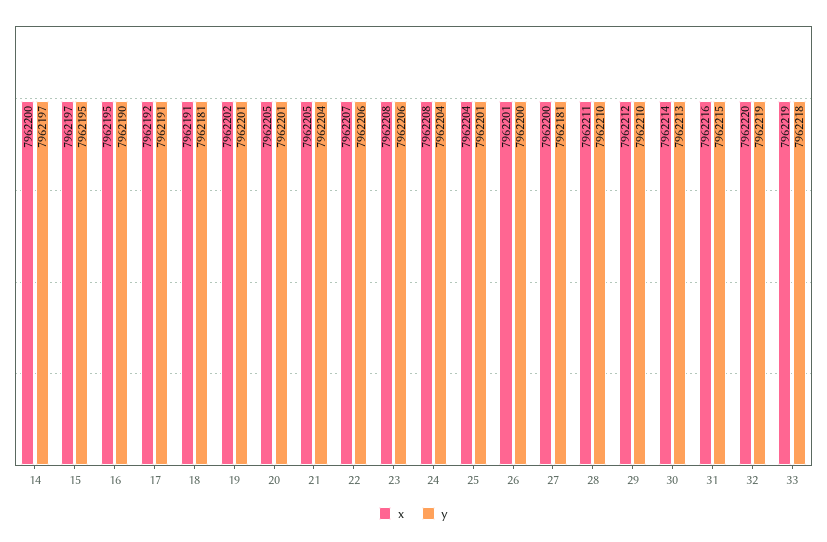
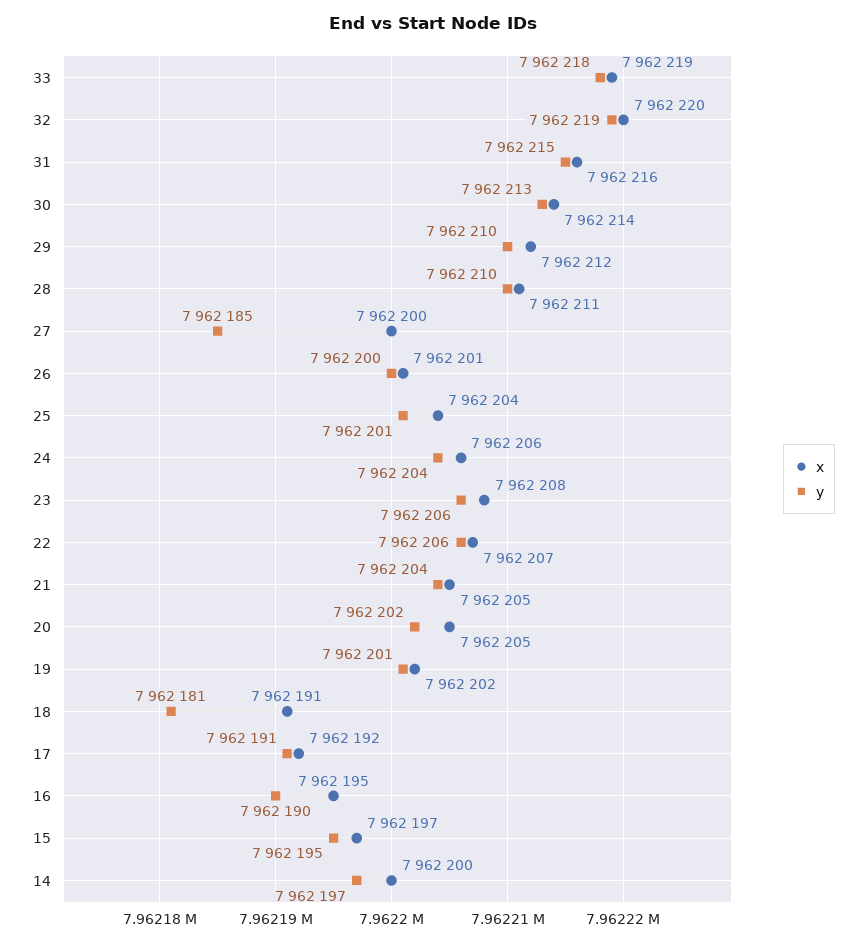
y, 20: 7962201 -> 7962202
x, 24: 7962208 -> 7962206
y, 27: 7962181 -> 7962185

